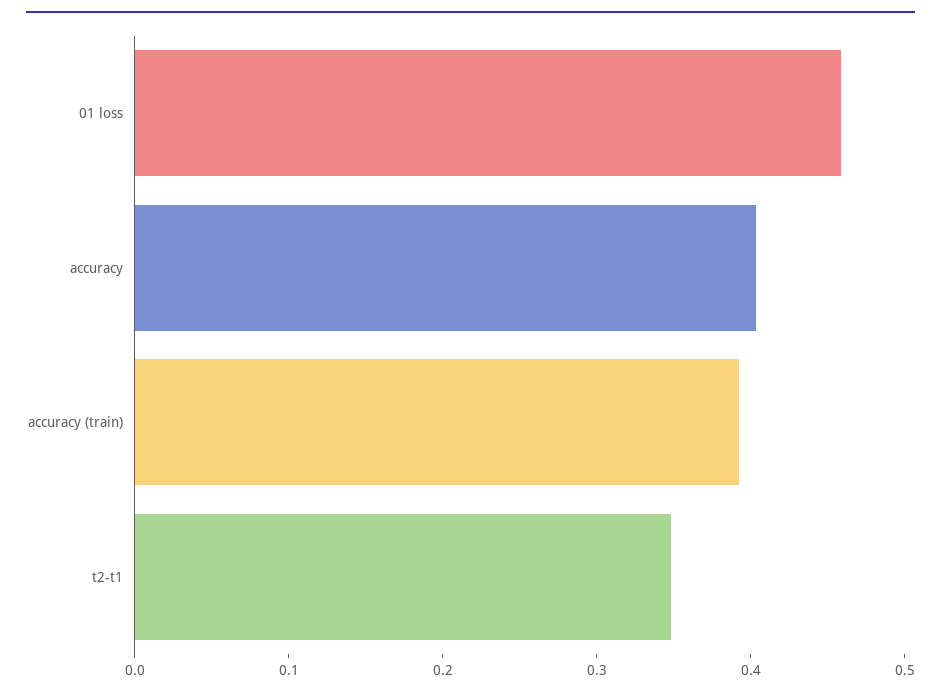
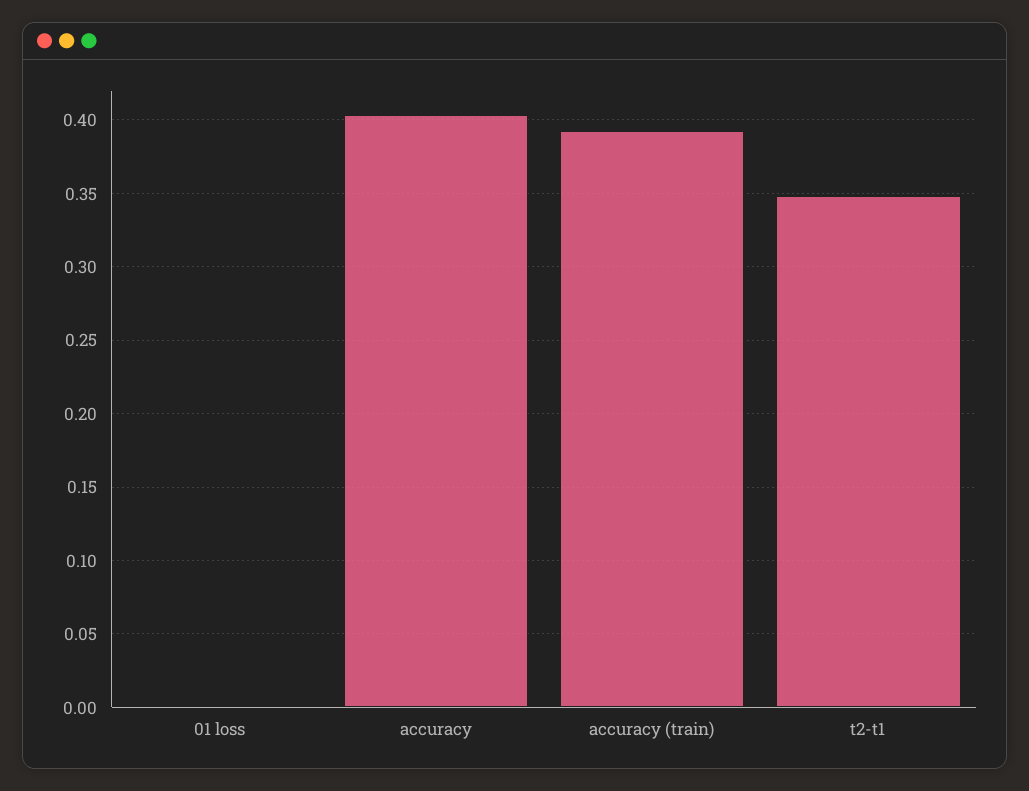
01 loss: 0.46 -> 0

